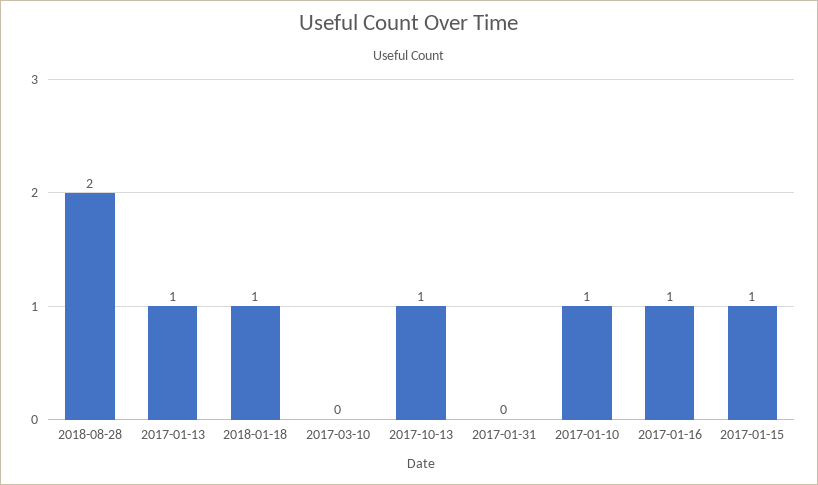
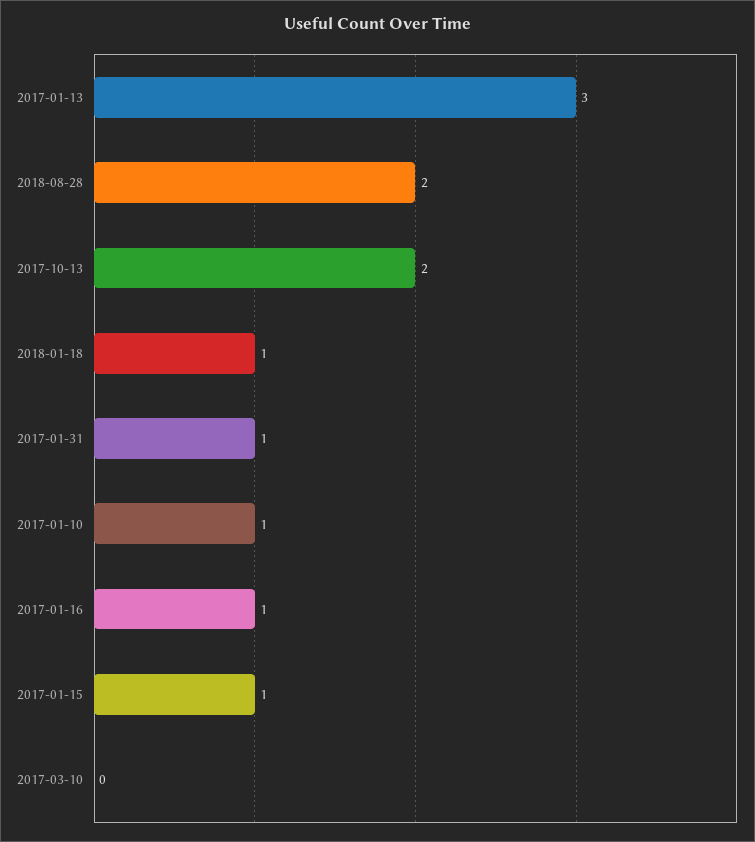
2017-01-13: 1 -> 3
2017-10-13: 1 -> 2
2017-01-31: 0 -> 1

